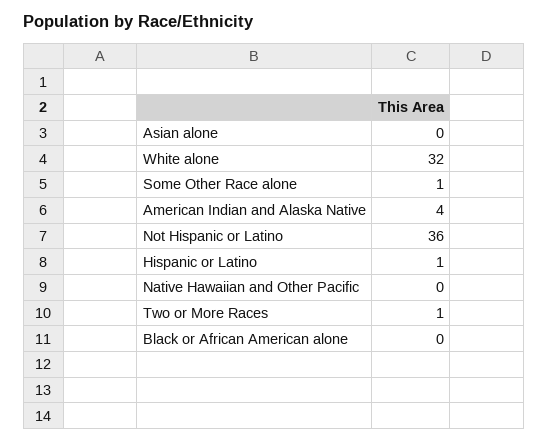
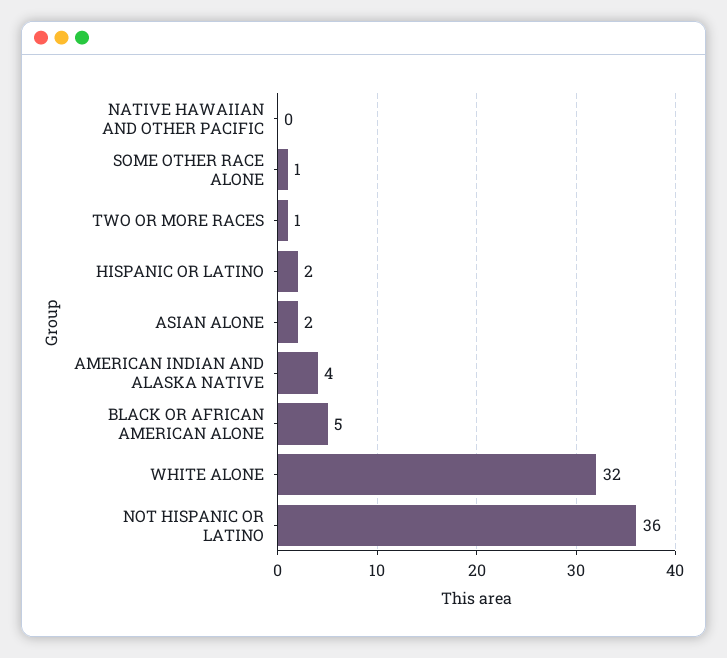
Asian alone: 0 -> 2
Hispanic or Latino: 1 -> 2
Black or African American alone: 0 -> 5

